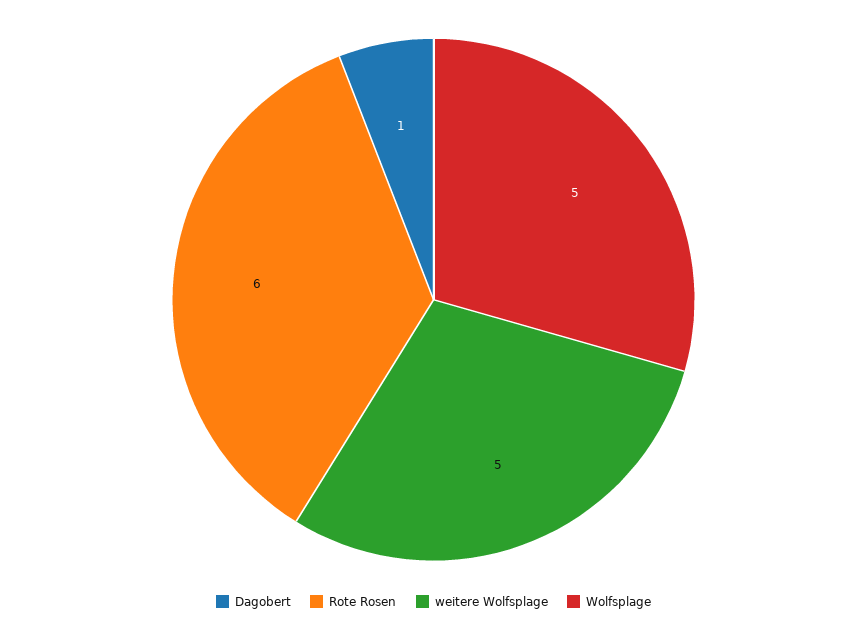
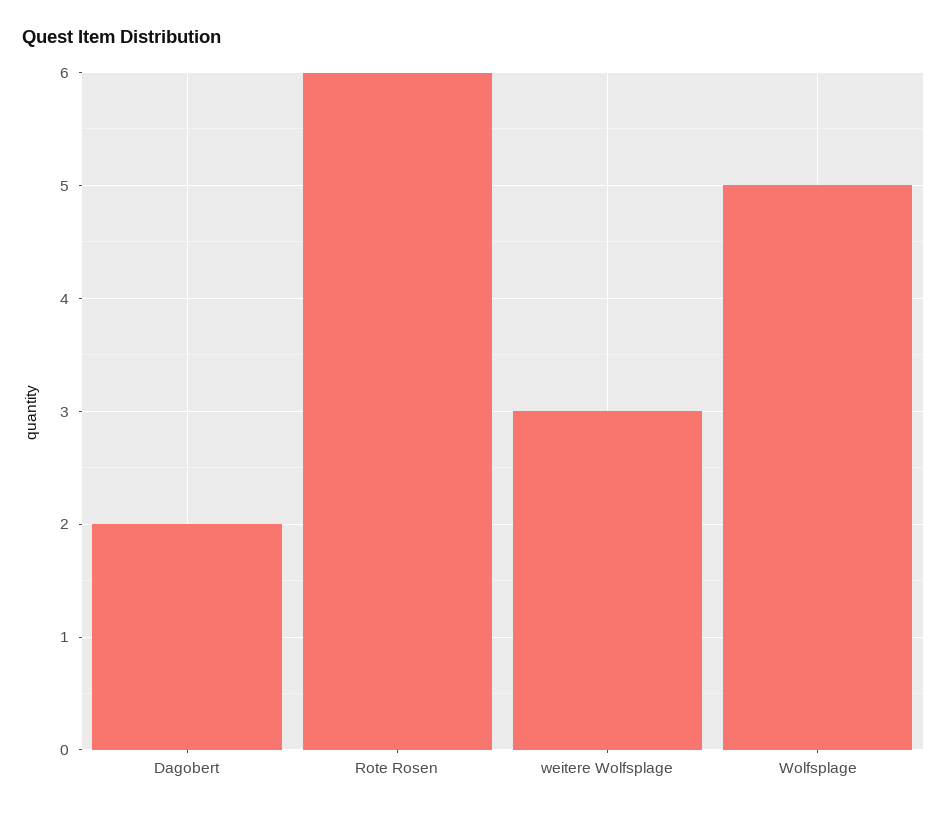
Dagobert: 1 -> 2
weitere Wolfsplage: 5 -> 3

